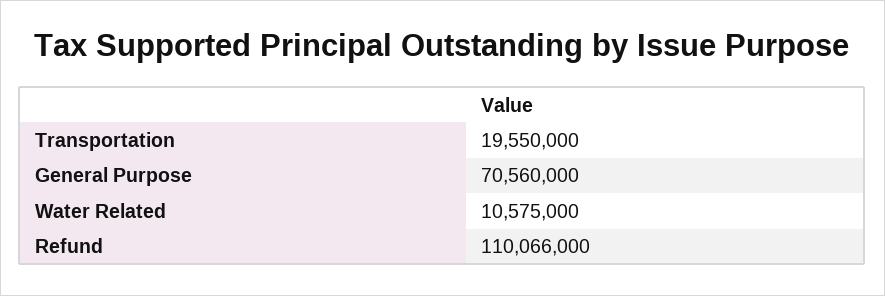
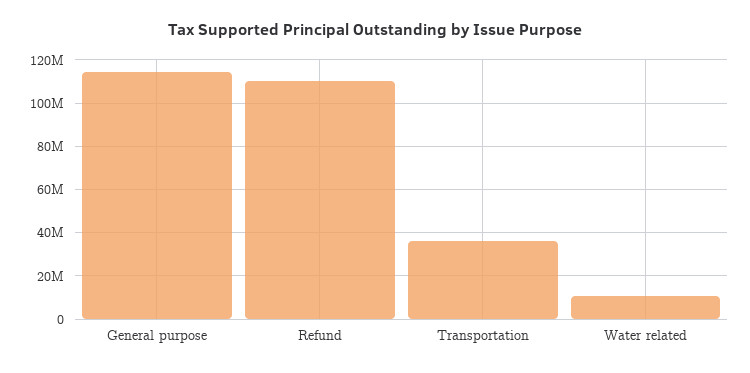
Transportation: 19550000 -> 35000000
General Purpose: 70560000 -> 115000000

